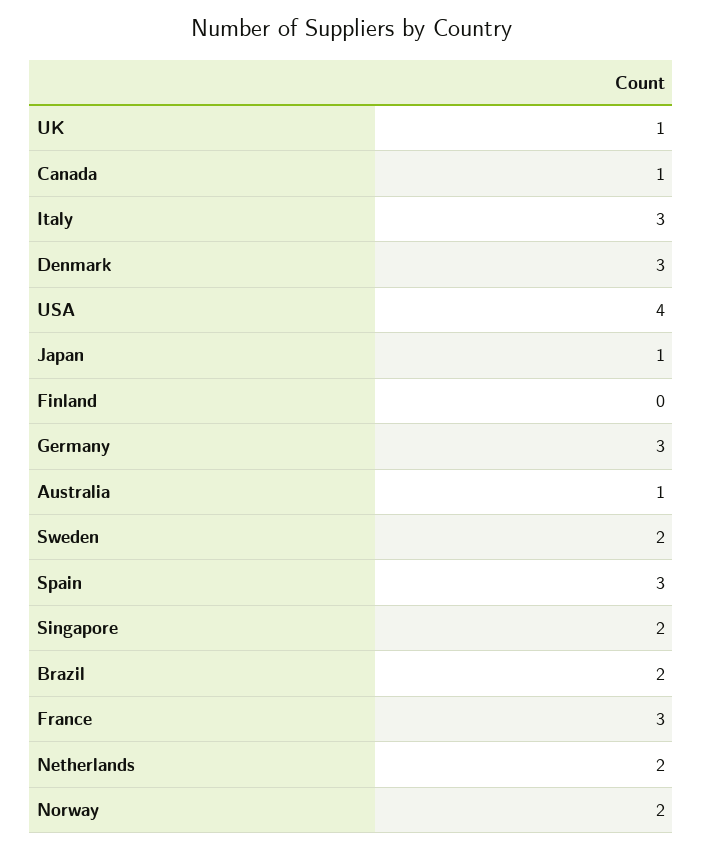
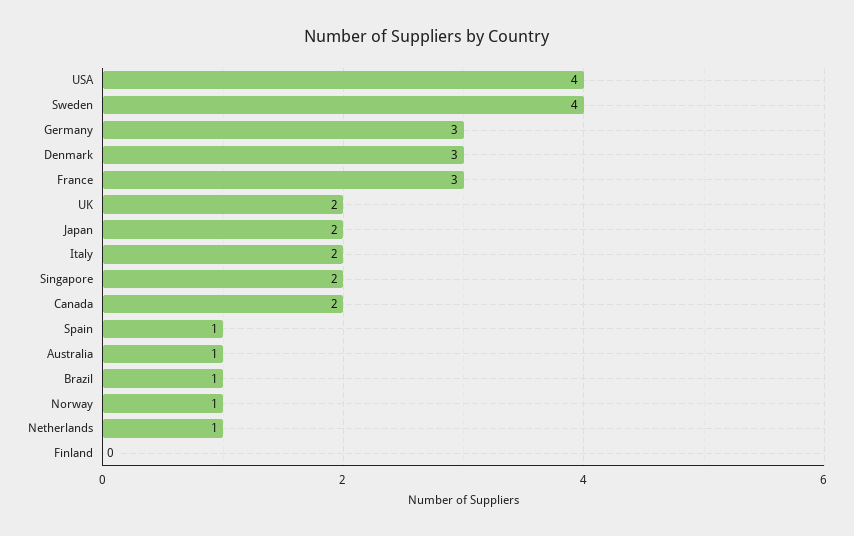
UK: 1 -> 2
Canada: 1 -> 2
Italy: 3 -> 2
Japan: 1 -> 2
Sweden: 2 -> 4
Spain: 3 -> 1
Brazil: 2 -> 1
Netherlands: 2 -> 1
Norway: 2 -> 1

